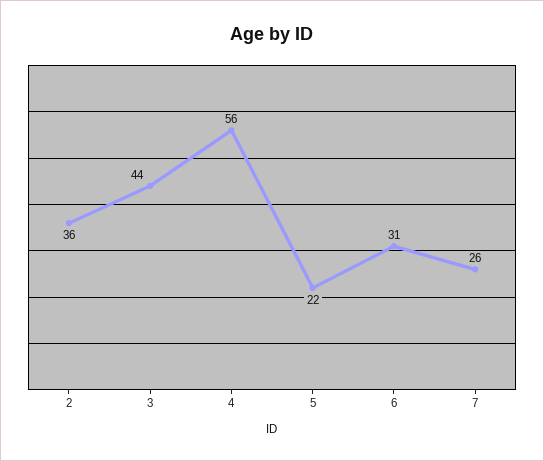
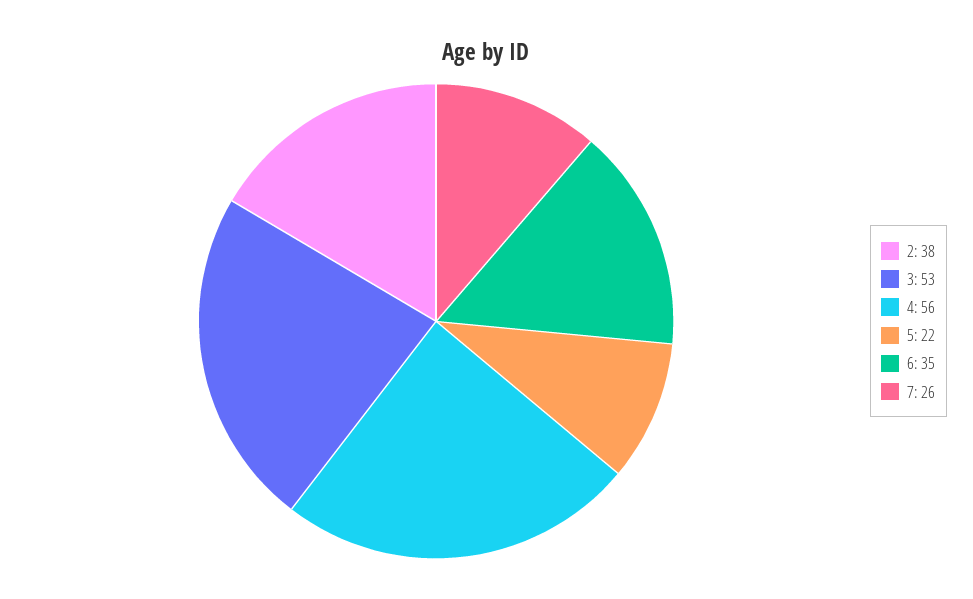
2: 36 -> 38
3: 44 -> 53
6: 31 -> 35

